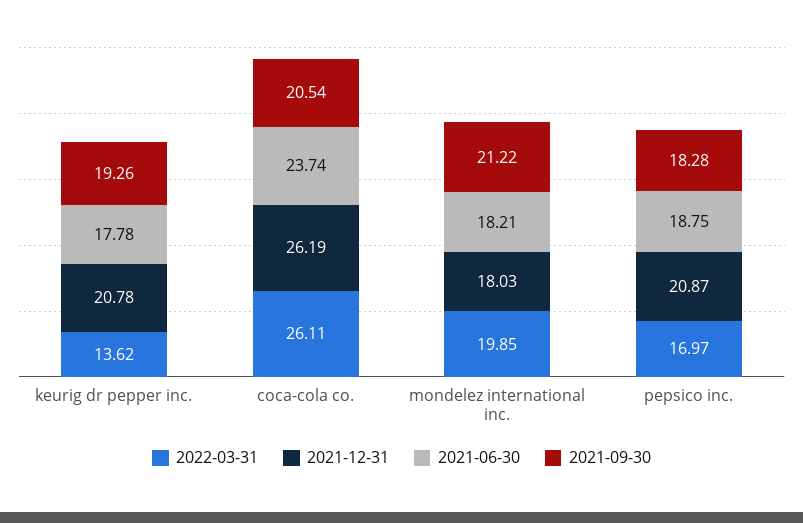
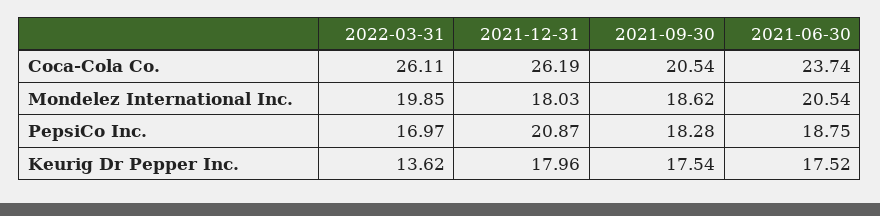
2021-12-31, keurig dr pepper inc.: 20.78 -> 17.96
2021-06-30, keurig dr pepper inc.: 17.78 -> 17.52
2021-09-30, keurig dr pepper inc.: 19.26 -> 17.54
2021-06-30, mondelez international inc.: 18.21 -> 20.54
2021-09-30, mondelez international inc.: 21.22 -> 18.62

